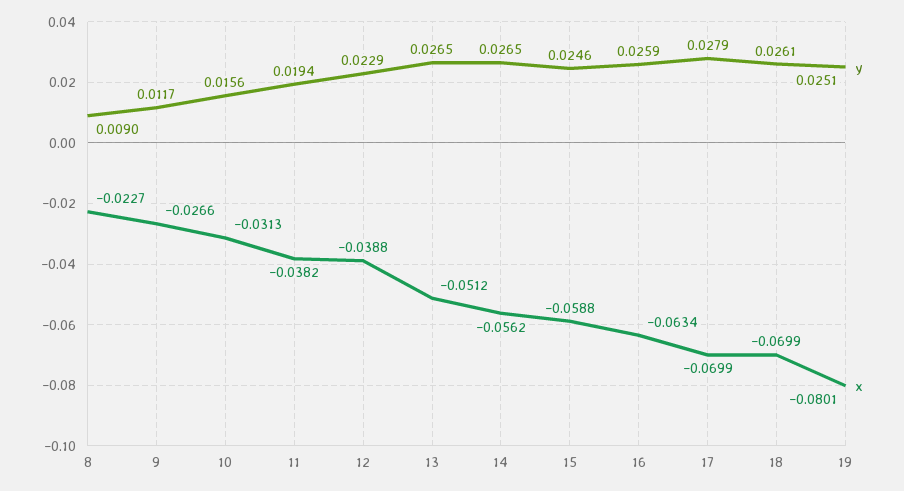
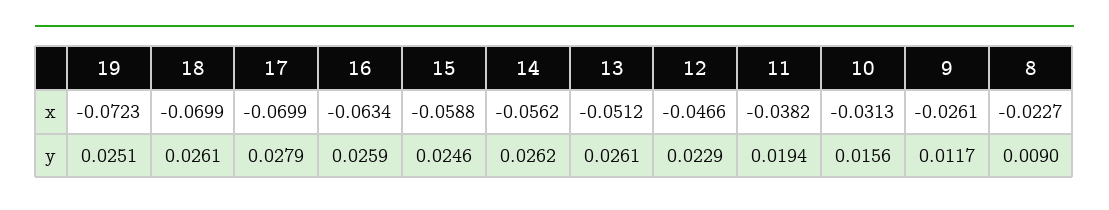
x, 9: -0.0266 -> -0.0261
x, 12: -0.0388 -> -0.0466
y, 13: 0.0265 -> 0.0261
y, 14: 0.0265 -> 0.0262
x, 19: -0.0801 -> -0.0723

